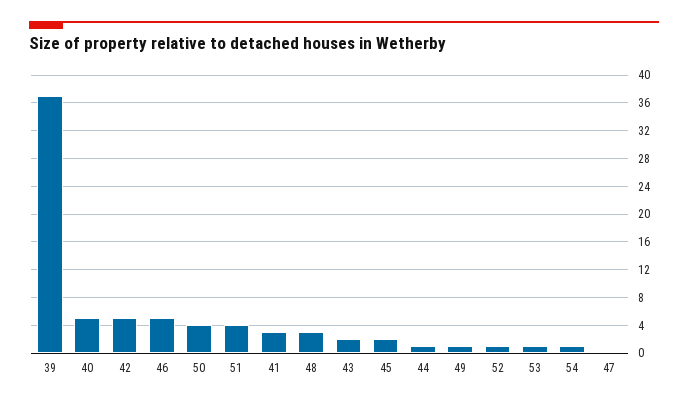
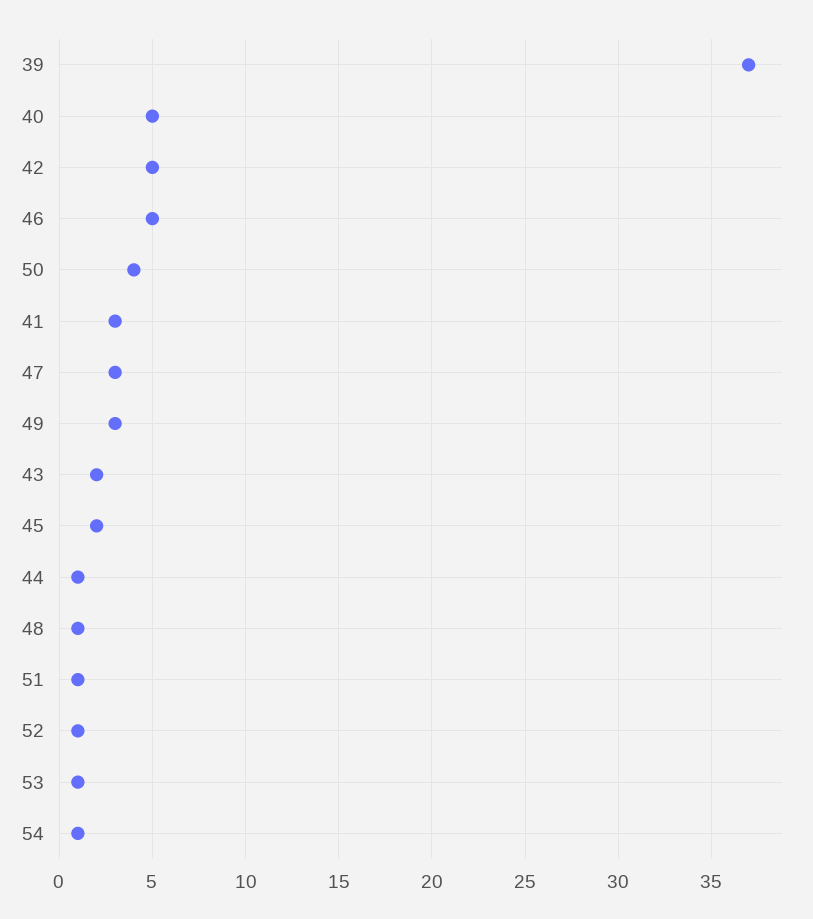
51: 4 -> 1
48: 3 -> 1
49: 1 -> 3
47: 0 -> 3

